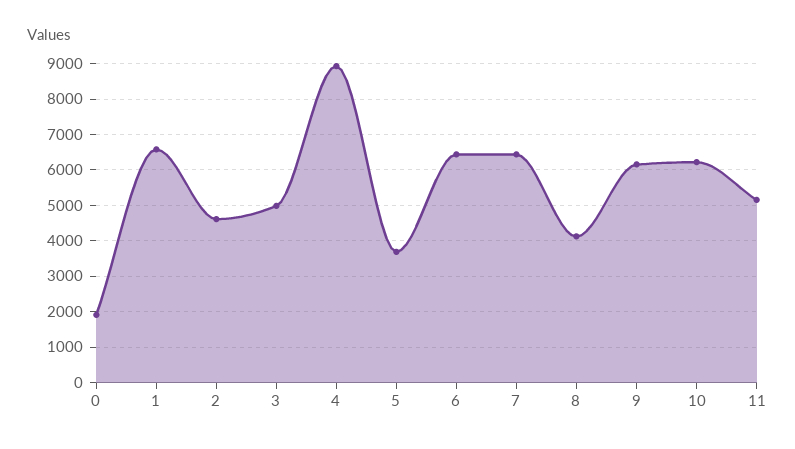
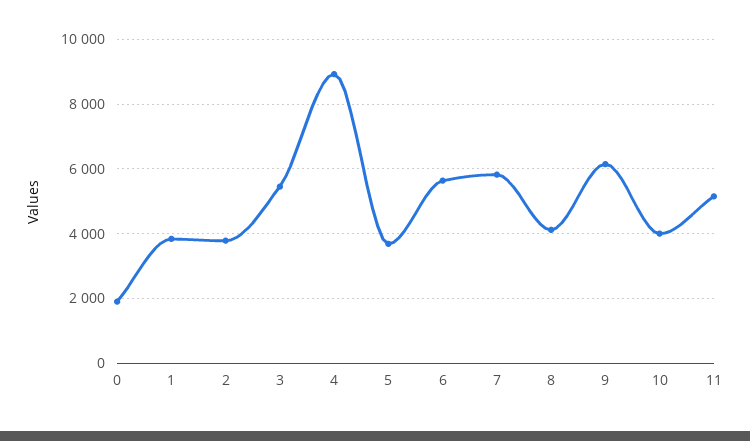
1: 6600 -> 3800
2: 4600 -> 3800
3: 5000 -> 5400
6: 6400 -> 5600
7: 6400 -> 5800
10: 6200 -> 4000

